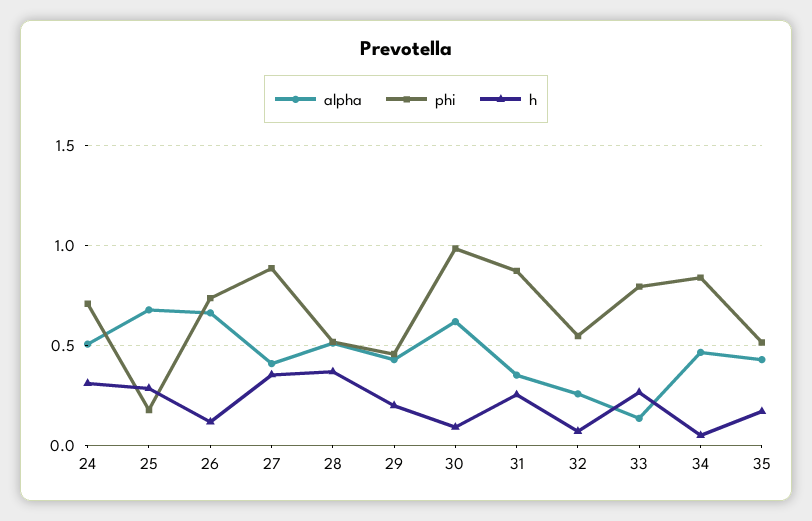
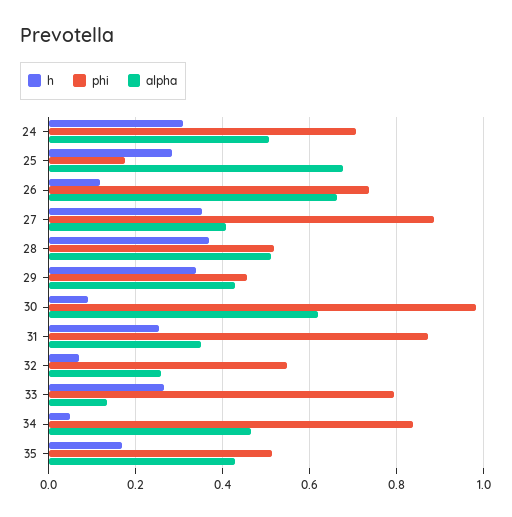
h, 29: 0.2 -> 0.34

